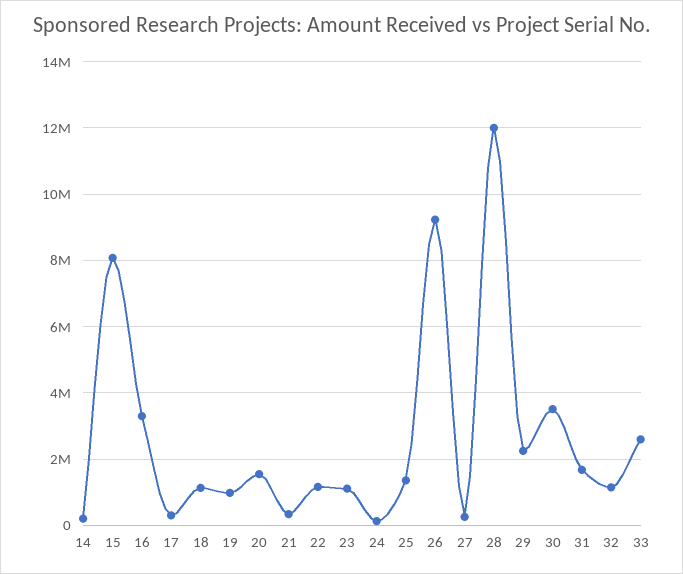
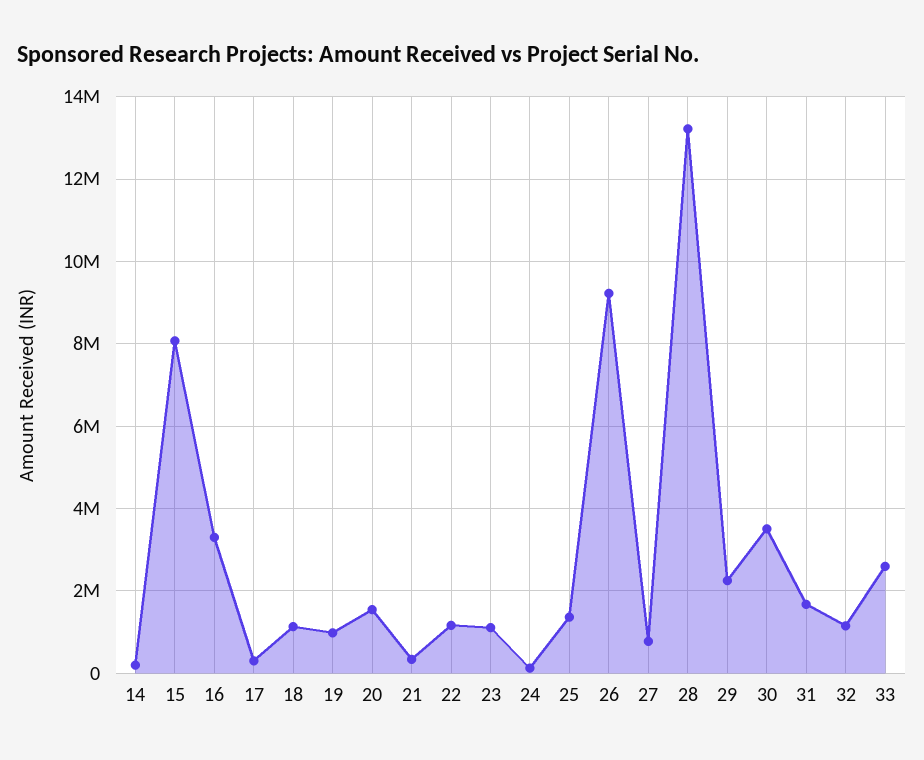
27: 200000 -> 800000
28: 12000000 -> 13200000

